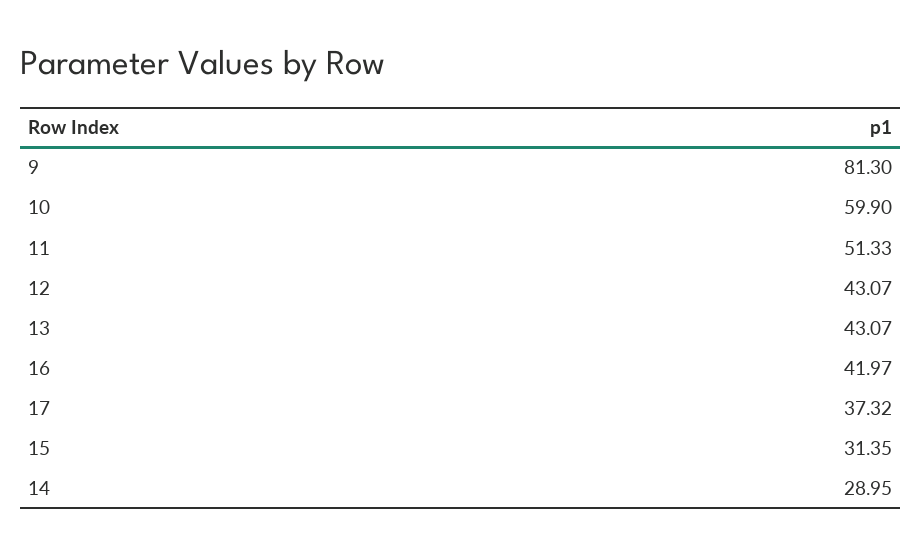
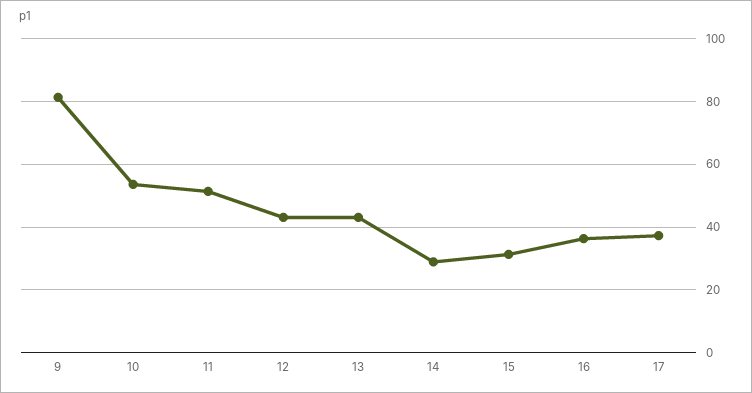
10: 59.9 -> 54
16: 41.97 -> 36

